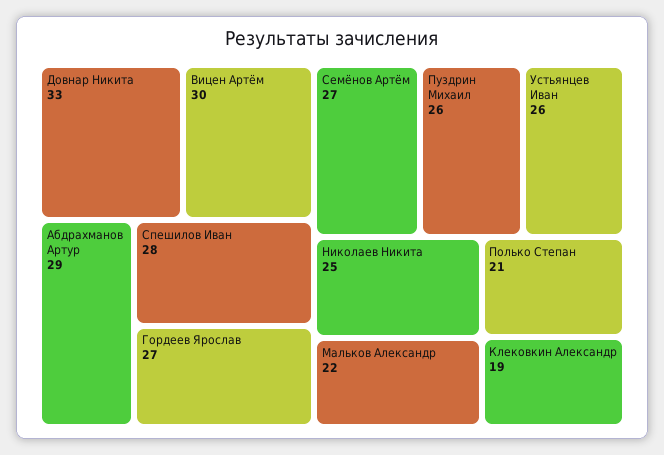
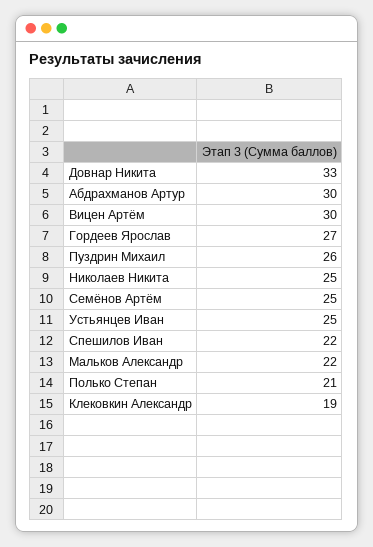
Абдрахманов Артур: 29 -> 30
Спешилов Иван: 28 -> 22
Семёнов Артём: 27 -> 25
Устьянцев Иван: 26 -> 25

